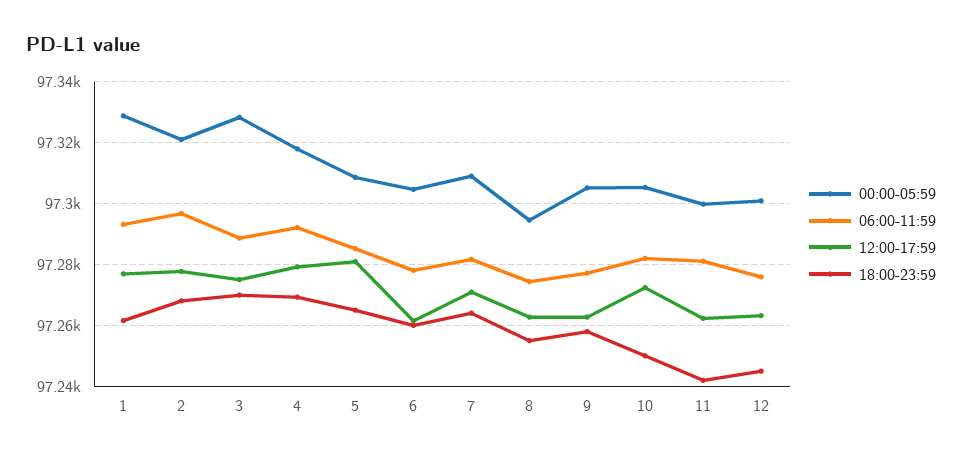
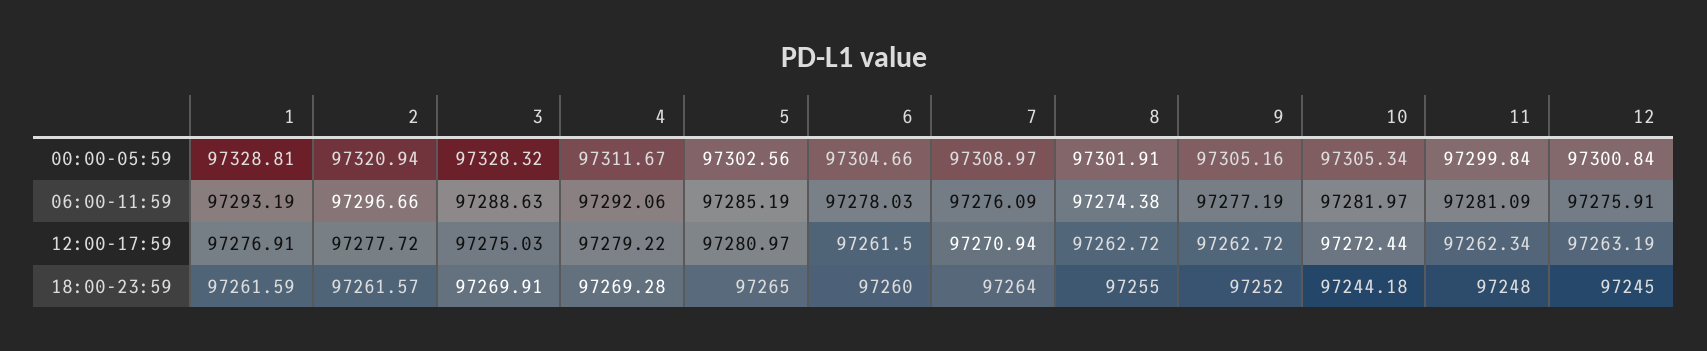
18:00-23:59, 2: 97268 -> 97261.57
00:00-05:59, 4: 97318 -> 97311.67
00:00-05:59, 5: 97308 -> 97302.56
06:00-11:59, 7: 97282 -> 97276.09
00:00-05:59, 8: 97294 -> 97301.91
18:00-23:59, 9: 97258 -> 97252
18:00-23:59, 10: 97250 -> 97244.18
18:00-23:59, 11: 97242 -> 97248

